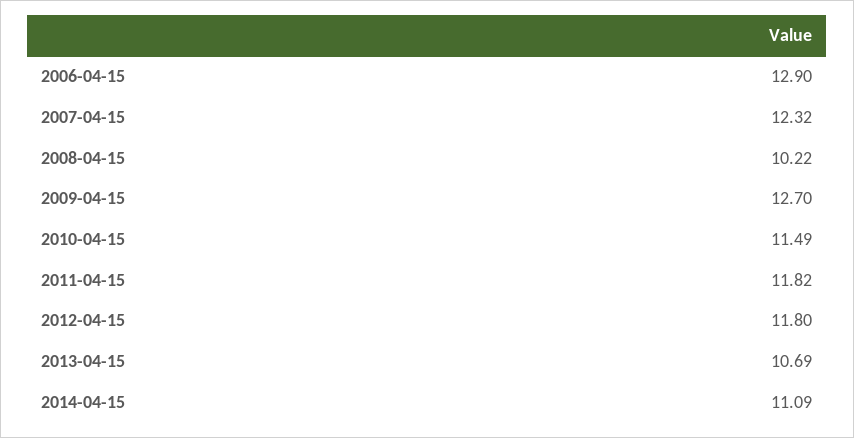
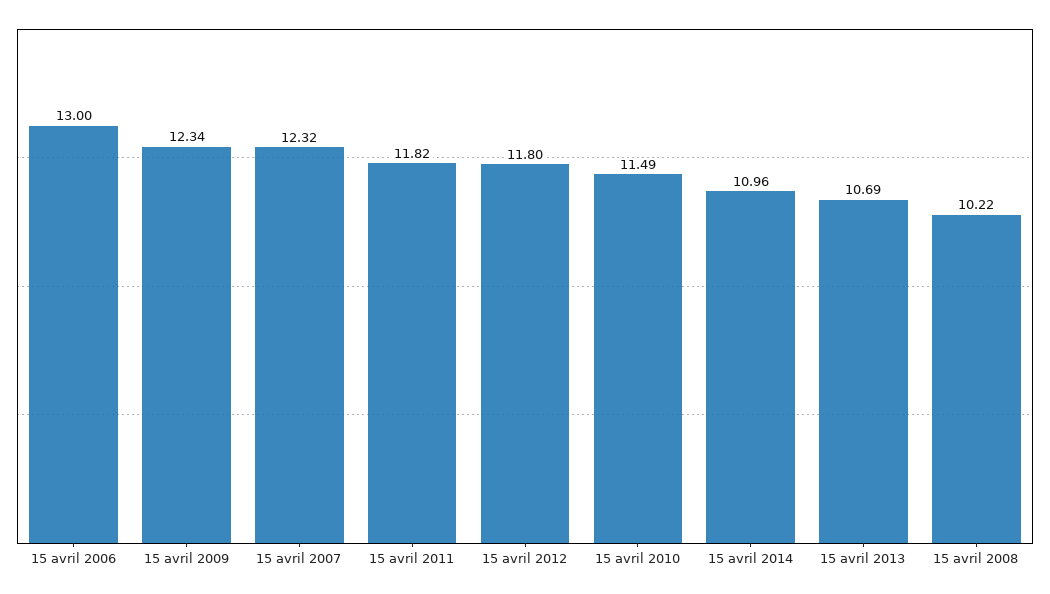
2006-04-15: 12.9 -> 13
2009-04-15: 12.7 -> 12.34
2014-04-15: 11.09 -> 10.96

